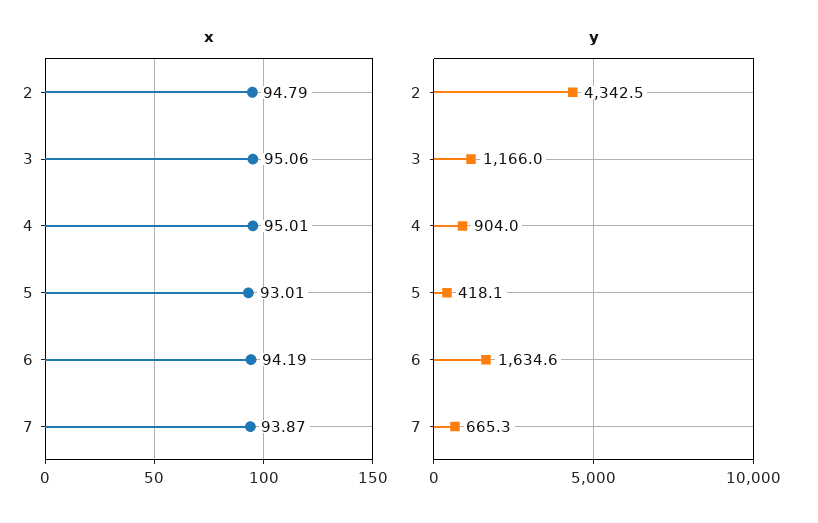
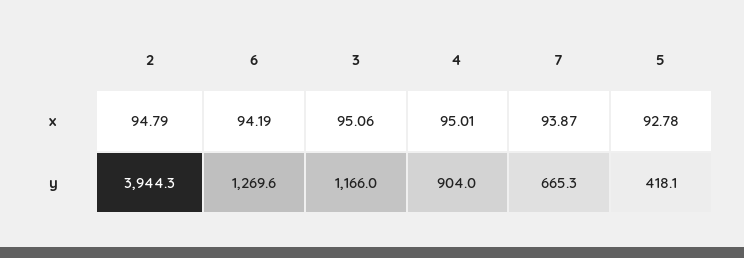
x, 5: 93.01 -> 92.78
y, 2: 4342.5 -> 3944.3
y, 6: 1634.6 -> 1269.6

